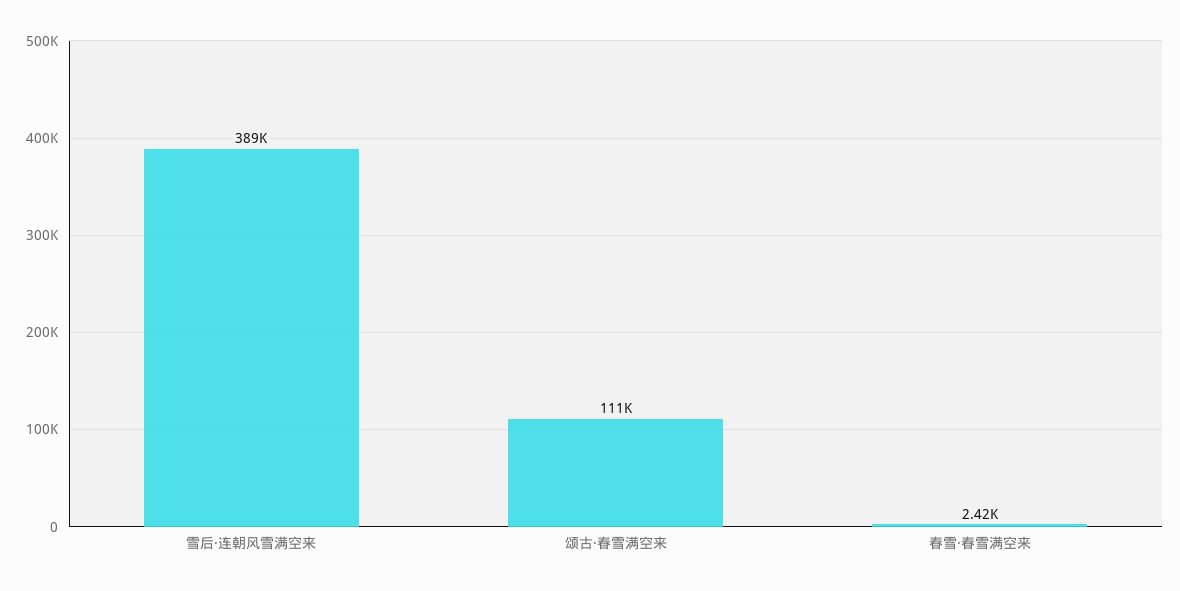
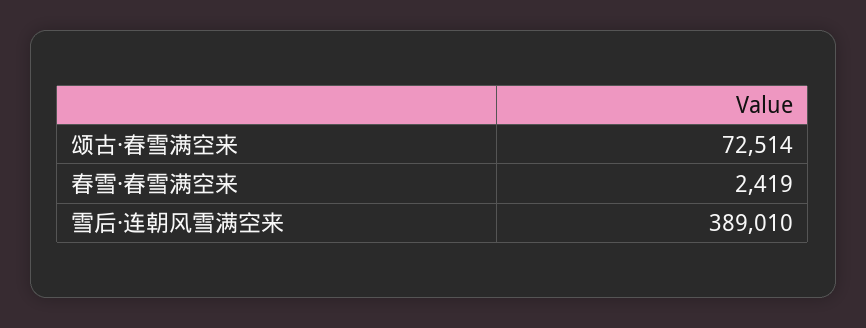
颂古·春雪满空来: 111000 -> 72514

